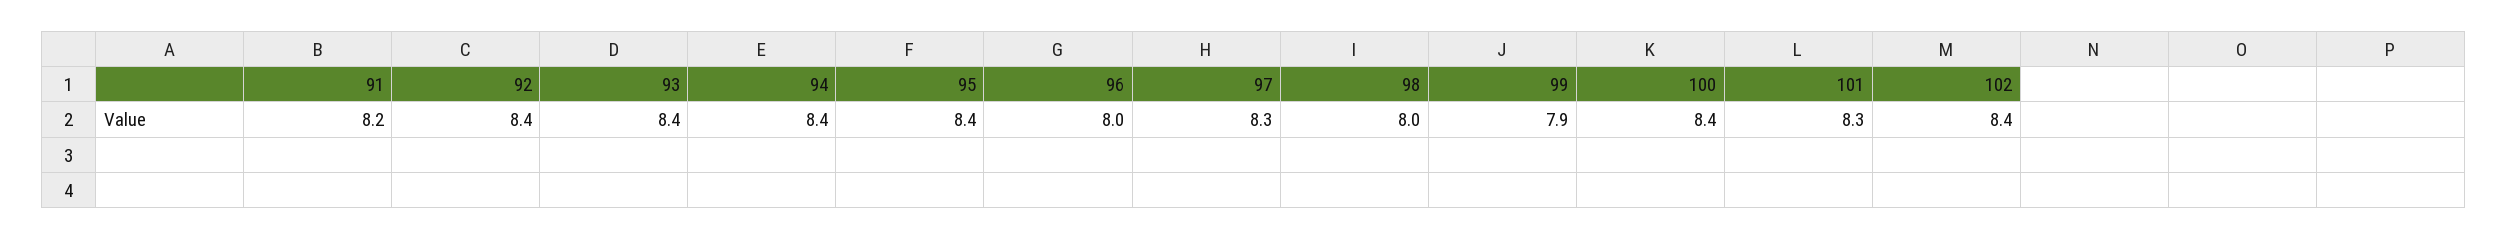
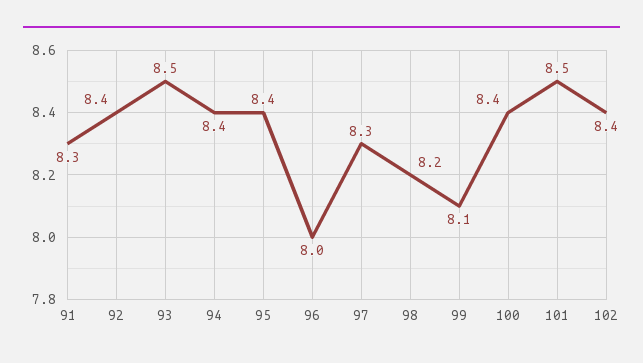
91: 8.2 -> 8.3
93: 8.4 -> 8.5
98: 8 -> 8.2
99: 7.9 -> 8.1
101: 8.3 -> 8.5

